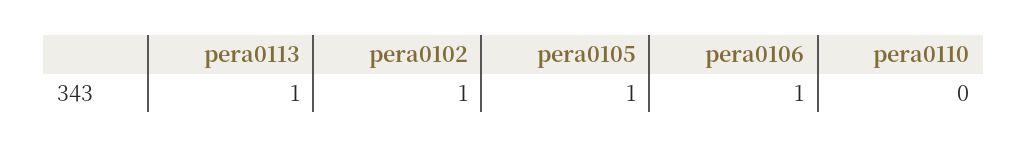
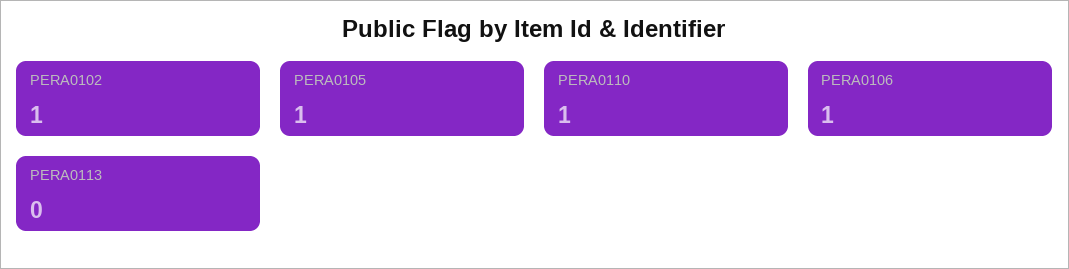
pera0113: 1 -> 0
pera0110: 0 -> 1

